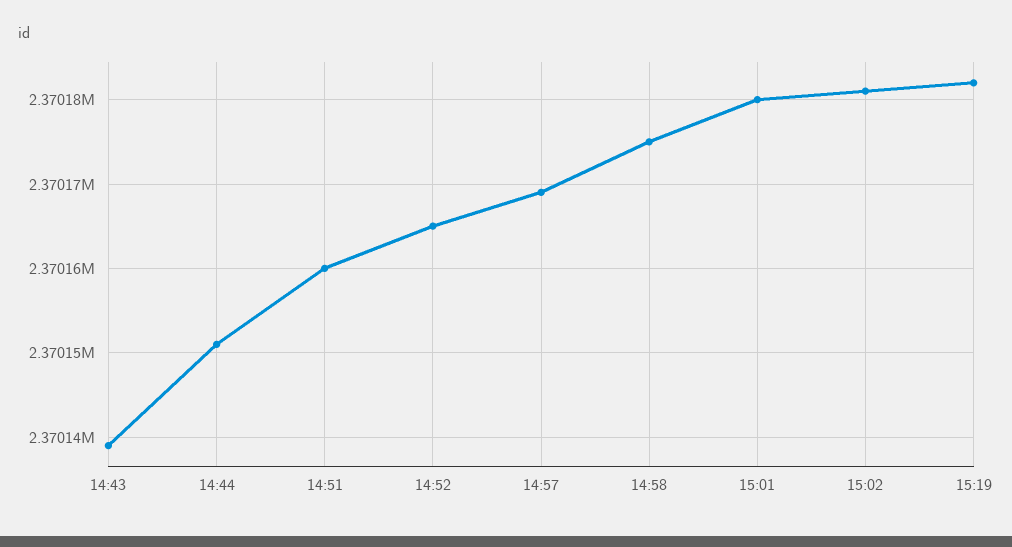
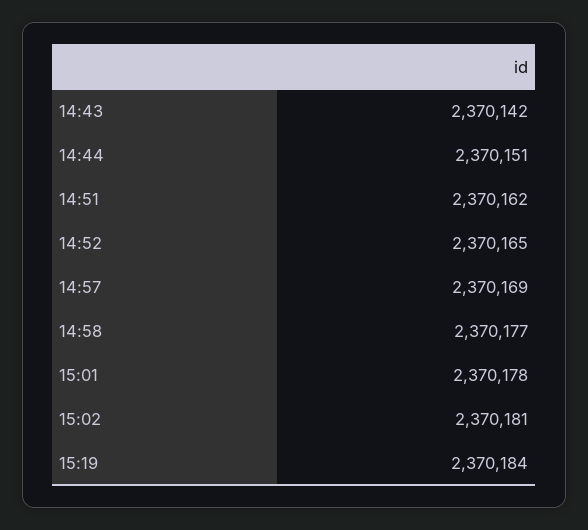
14:43: 2370139 -> 2370142
14:51: 2370160 -> 2370162
14:58: 2370175 -> 2370177
15:01: 2370180 -> 2370178
15:19: 2370182 -> 2370184

